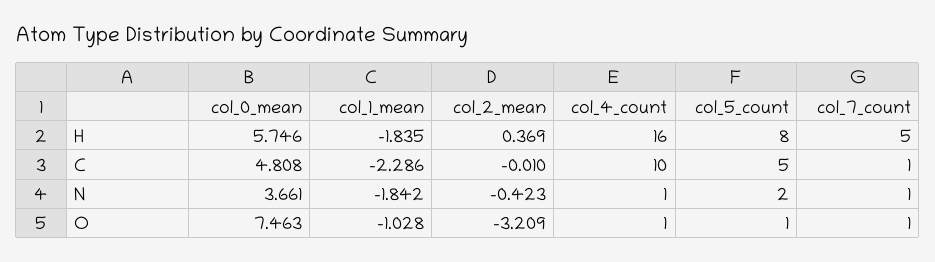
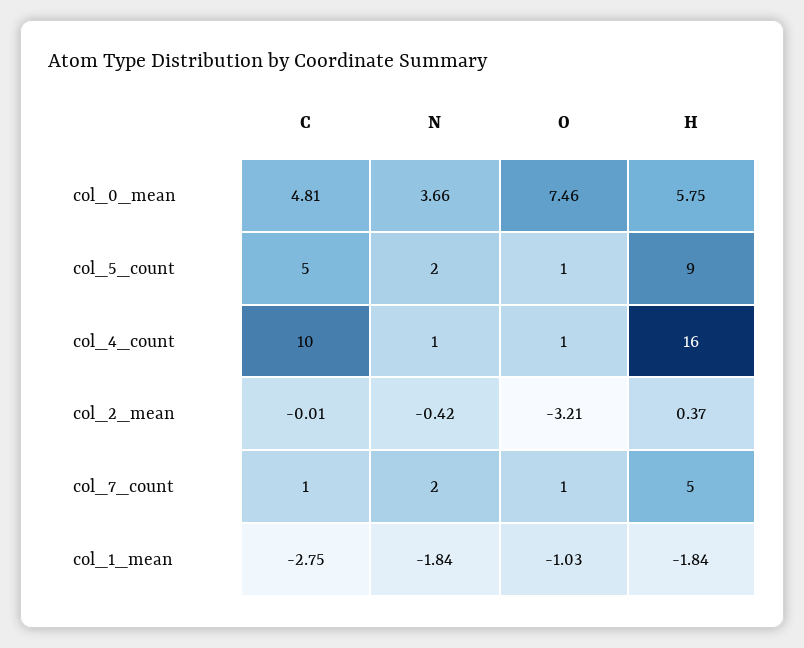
col_5_count, H: 8 -> 9
col_1_mean, C: -2.286 -> -2.75
col_7_count, N: 1 -> 2

